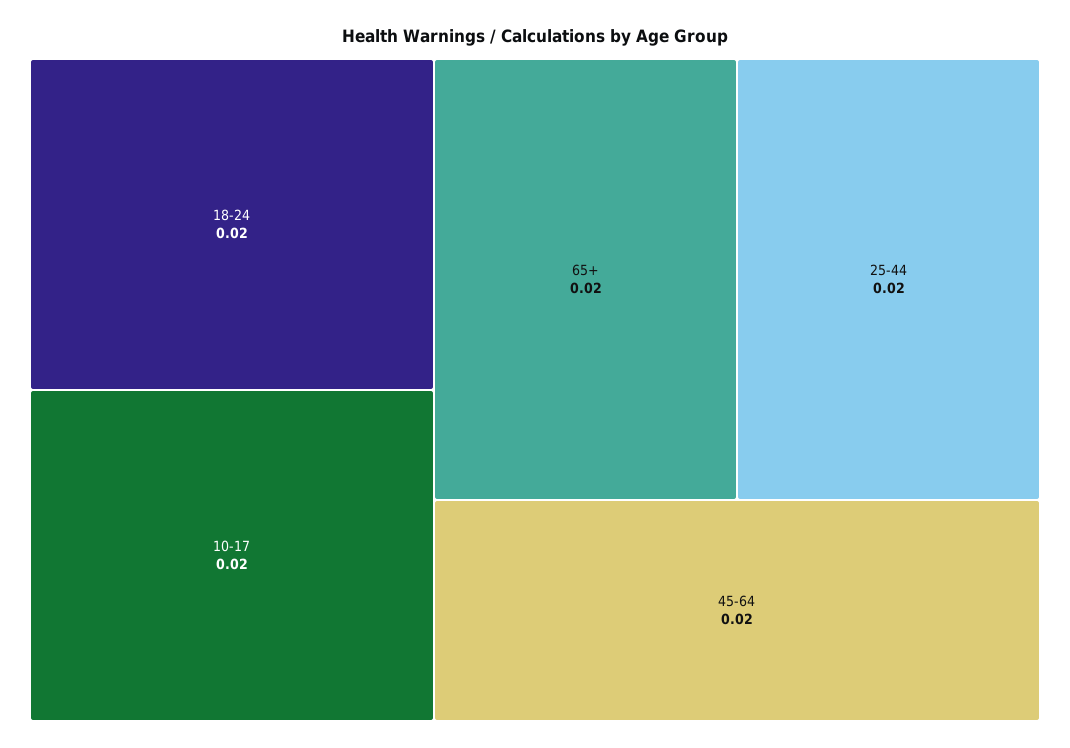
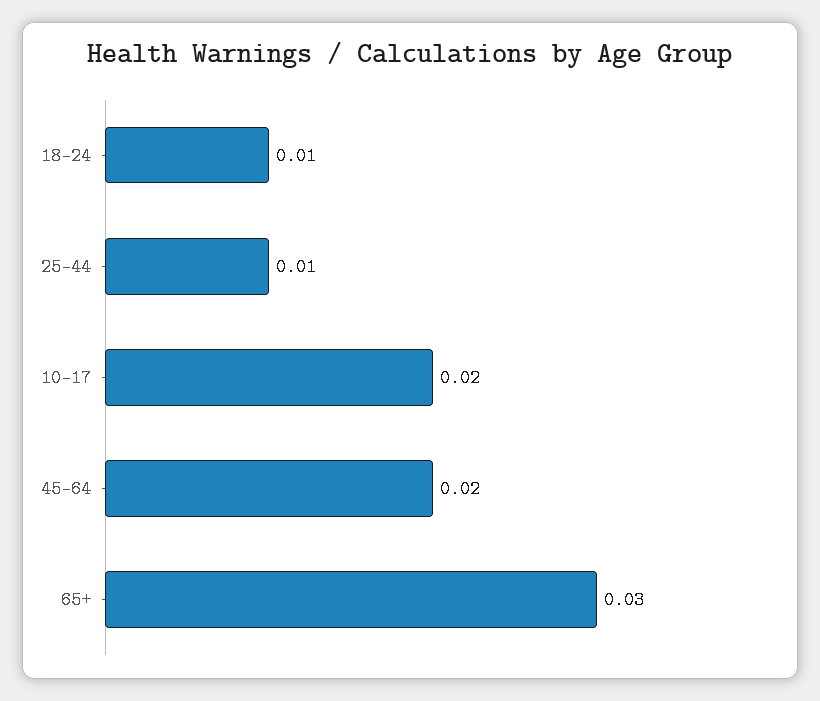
18-24: 0.02 -> 0.01
65+: 0.02 -> 0.03
25-44: 0.02 -> 0.01

